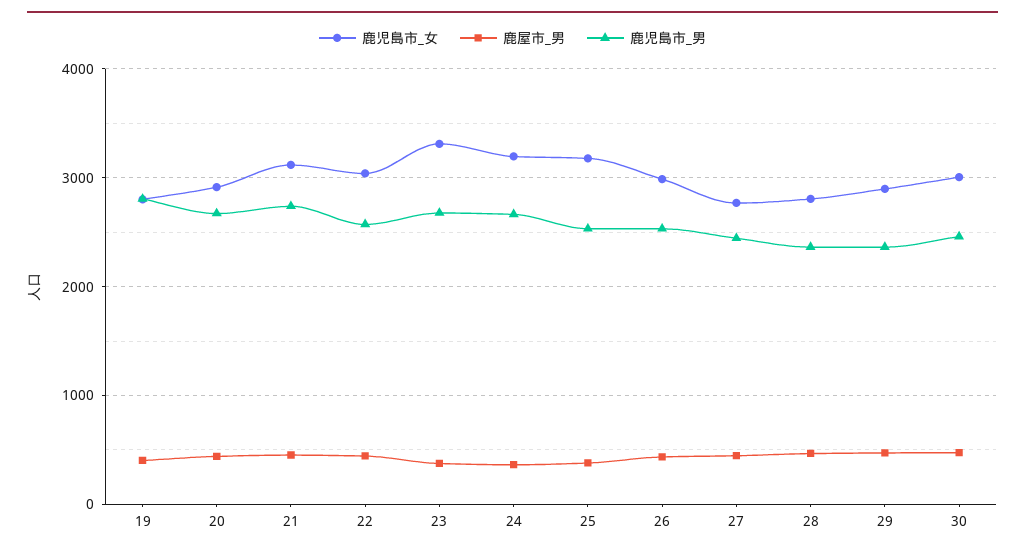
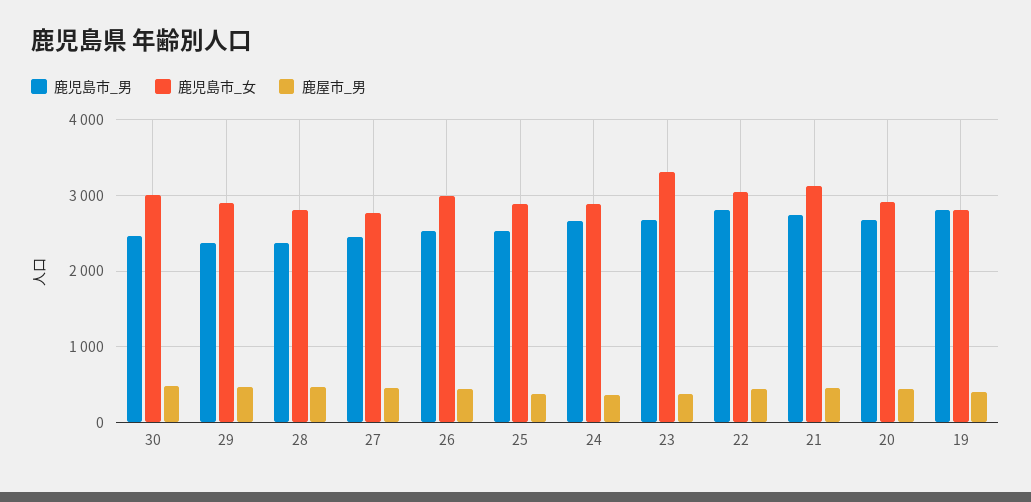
鹿児島市_男, 22: 2600 -> 2800
鹿児島市_女, 24: 3200 -> 2900
鹿児島市_女, 25: 3200 -> 2900

